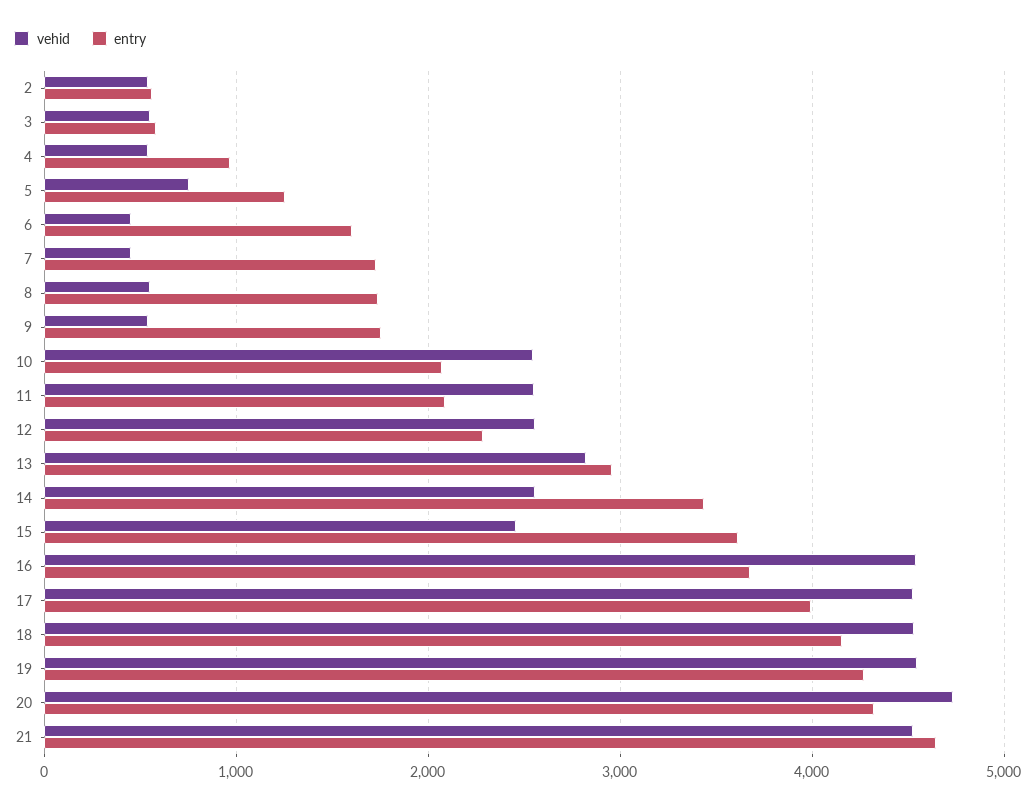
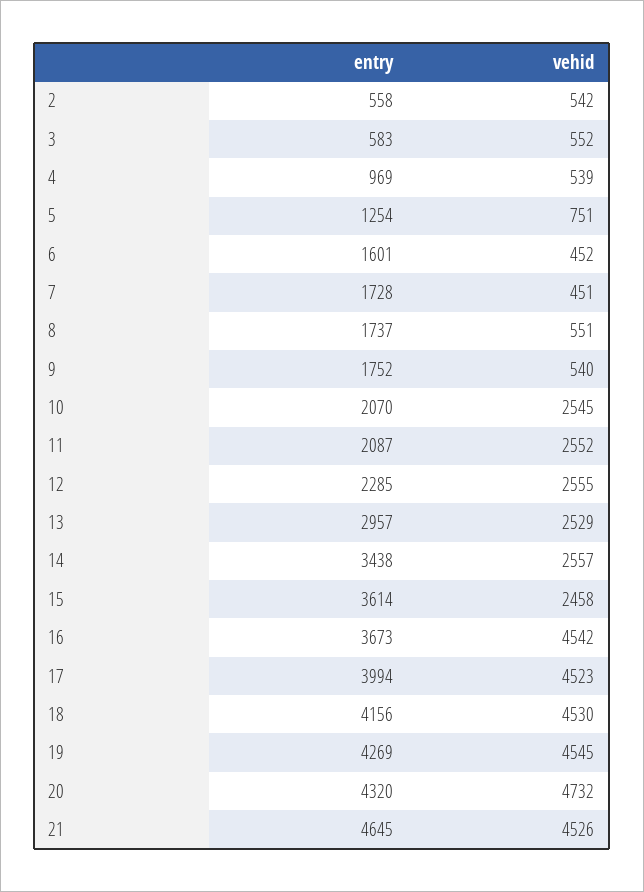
vehid, 13: 2800 -> 2529

